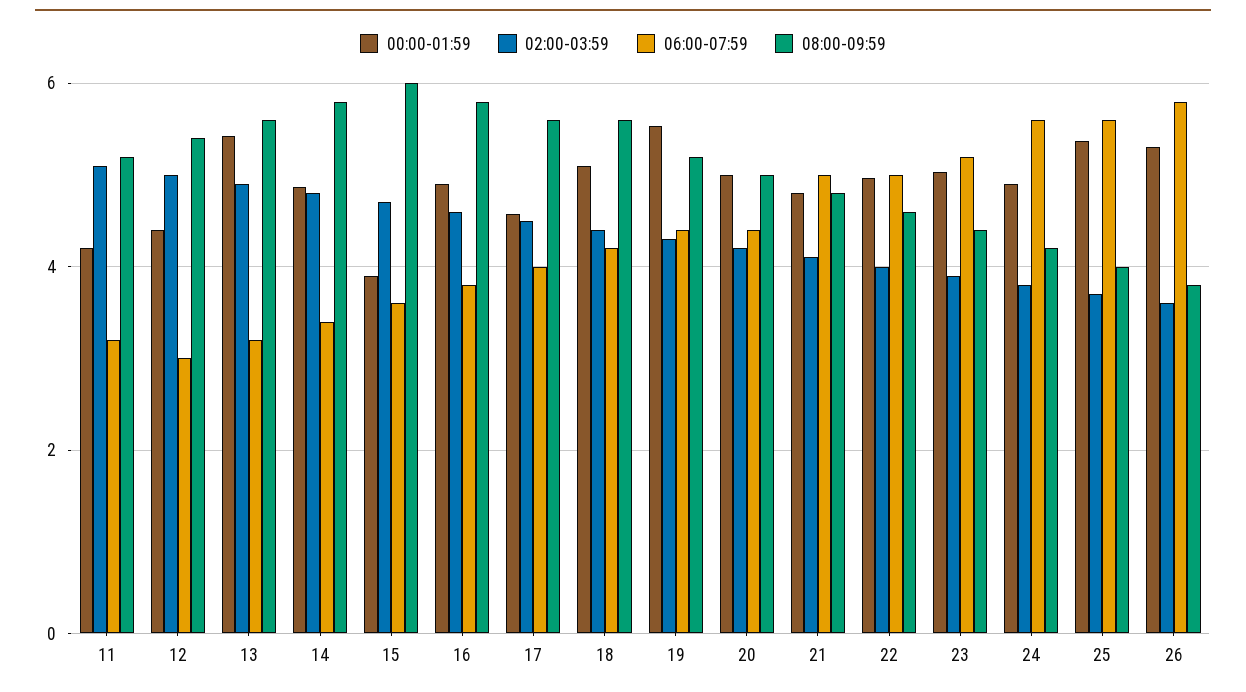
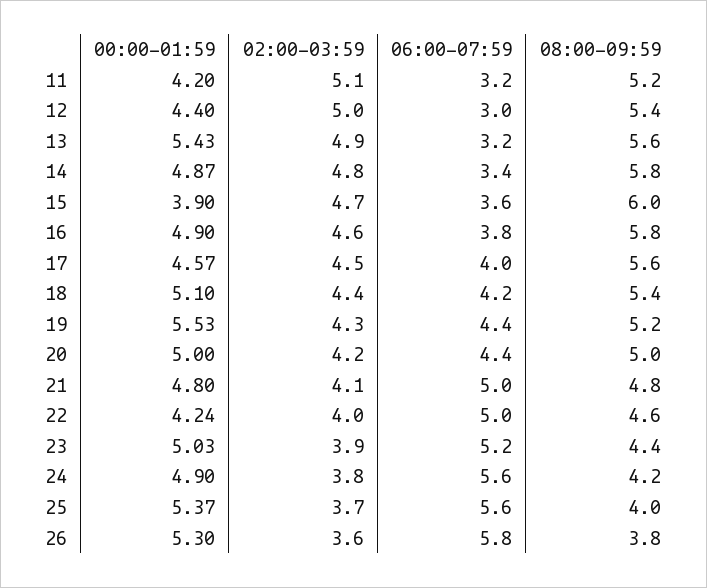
08:00-09:59, 18: 5.6 -> 5.4
00:00-01:59, 22: 5 -> 4.24

